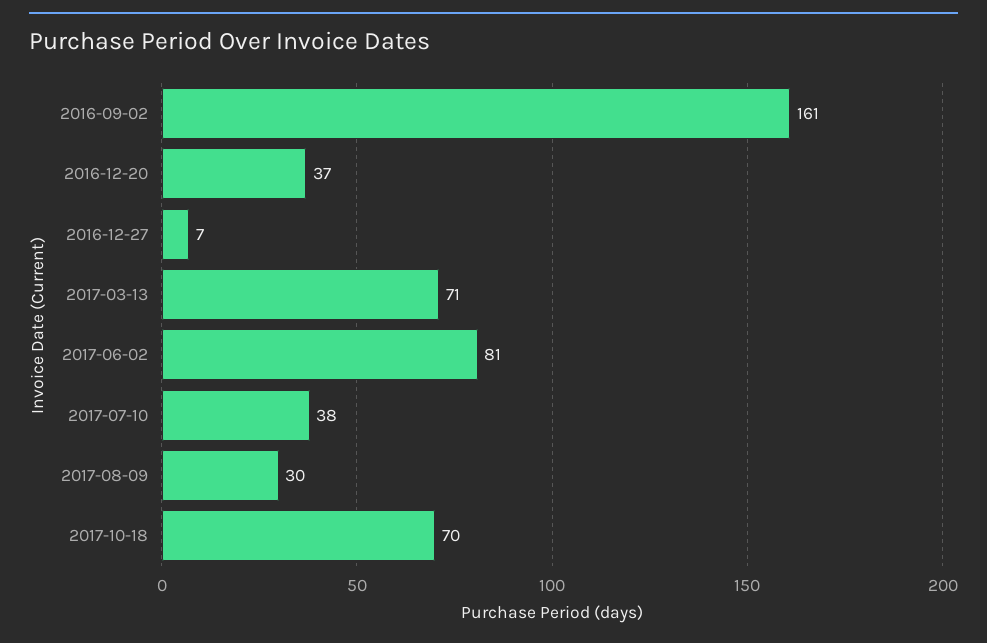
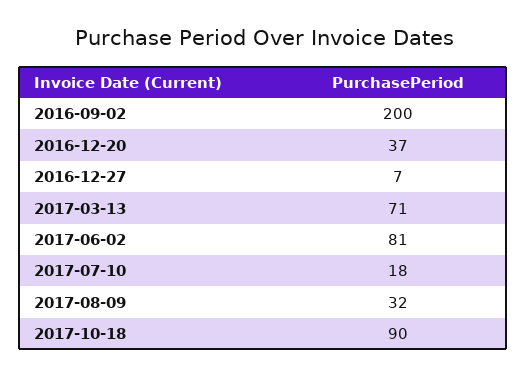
2016-09-02: 161 -> 200
2017-07-10: 38 -> 18
2017-08-09: 30 -> 32
2017-10-18: 70 -> 90

